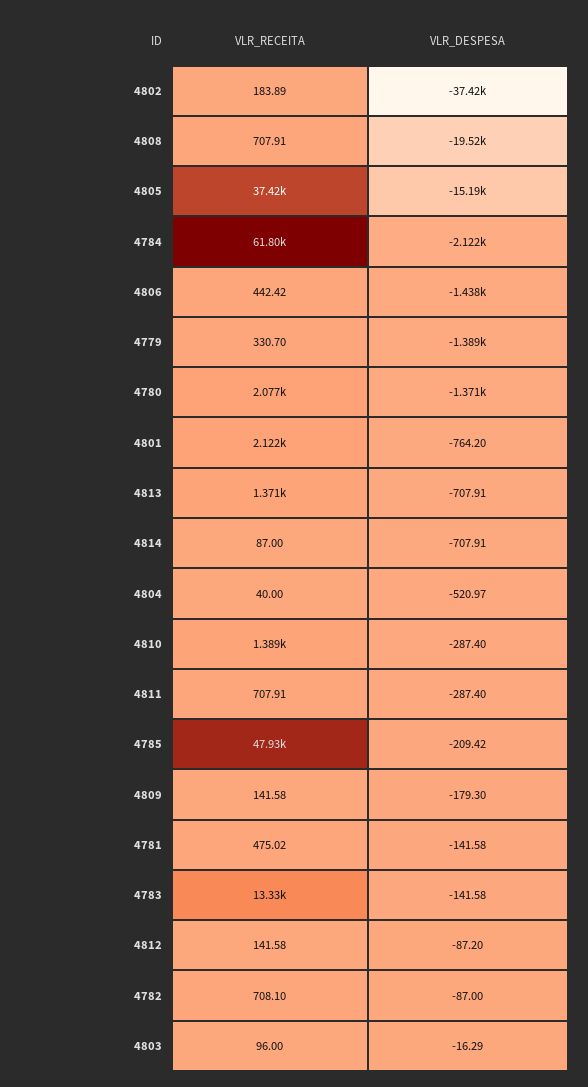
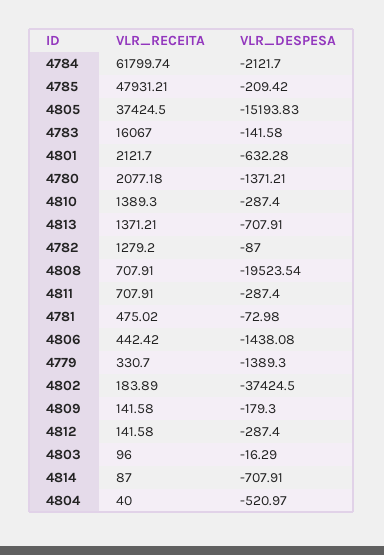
VLR_DESPESA, 4801: -764.2 -> -632.28
VLR_DESPESA, 4781: -141.58 -> -72.98
VLR_RECEITA, 4783: 13330 -> 16067
VLR_DESPESA, 4812: -87.2 -> -287.4
VLR_RECEITA, 4782: 708.1 -> 1279.2

